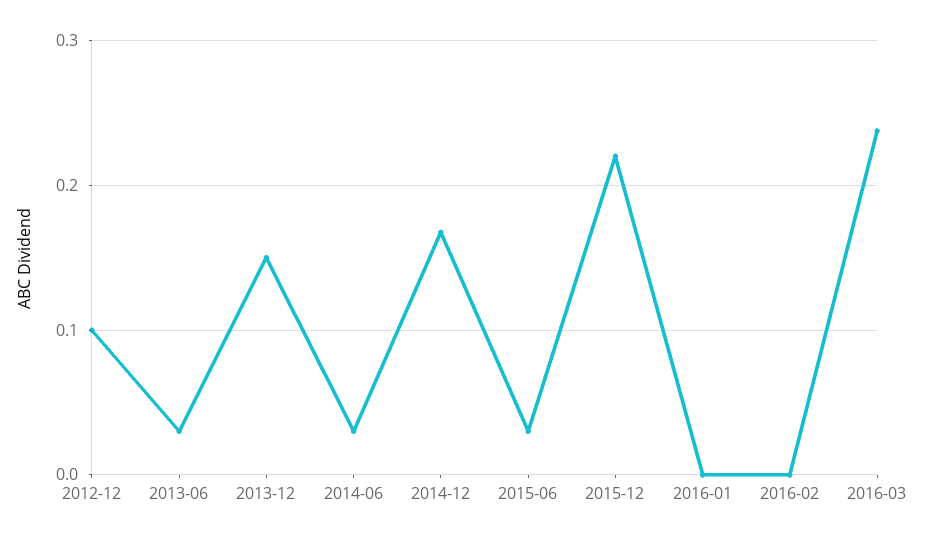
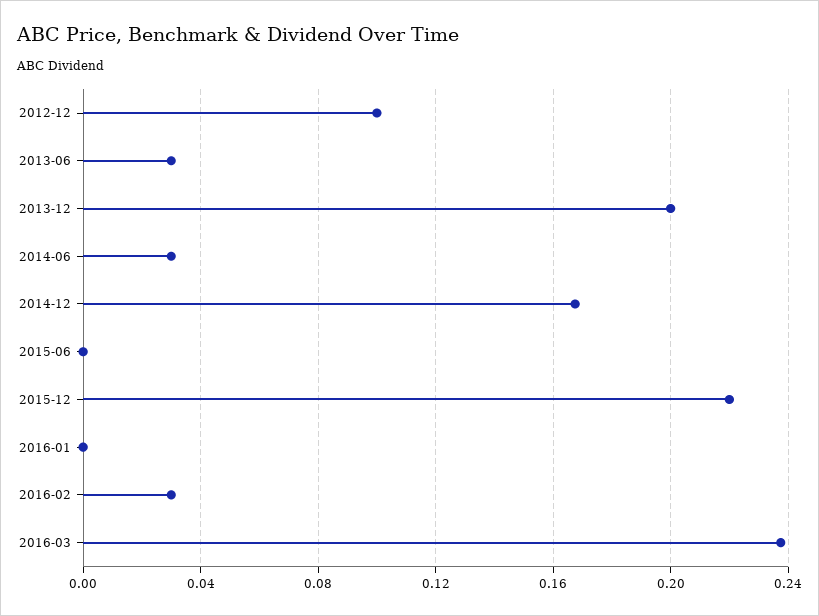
2013-12: 0.15 -> 0.2
2015-06: 0.03 -> 0
2016-02: 0 -> 0.03

